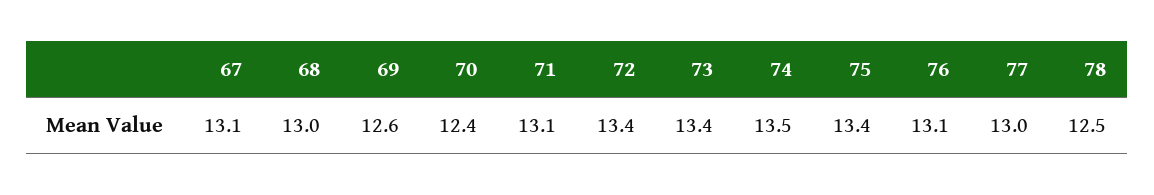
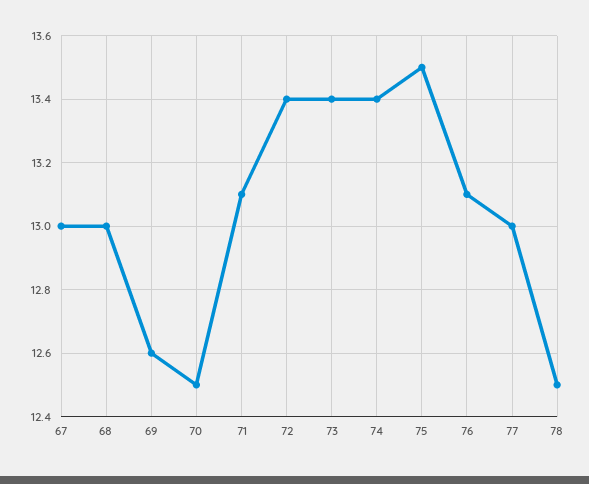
67: 13.1 -> 13
70: 12.4 -> 12.5
74: 13.5 -> 13.4
75: 13.4 -> 13.5

